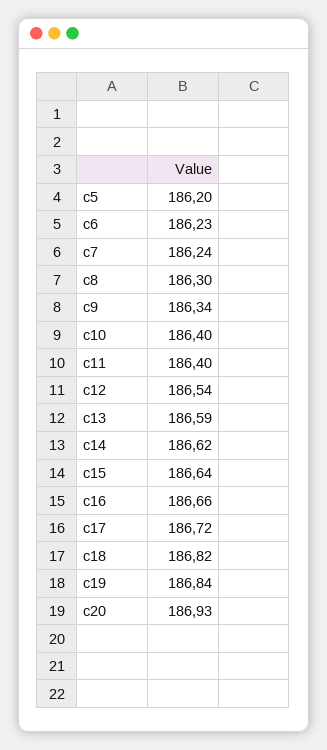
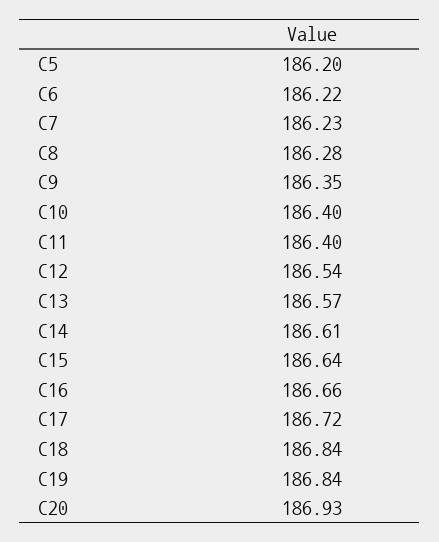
c6: 186.23 -> 186.22
c7: 186.24 -> 186.23
c8: 186.3 -> 186.28
c9: 186.34 -> 186.35
c13: 186.59 -> 186.57
c14: 186.62 -> 186.61
c18: 186.82 -> 186.84

